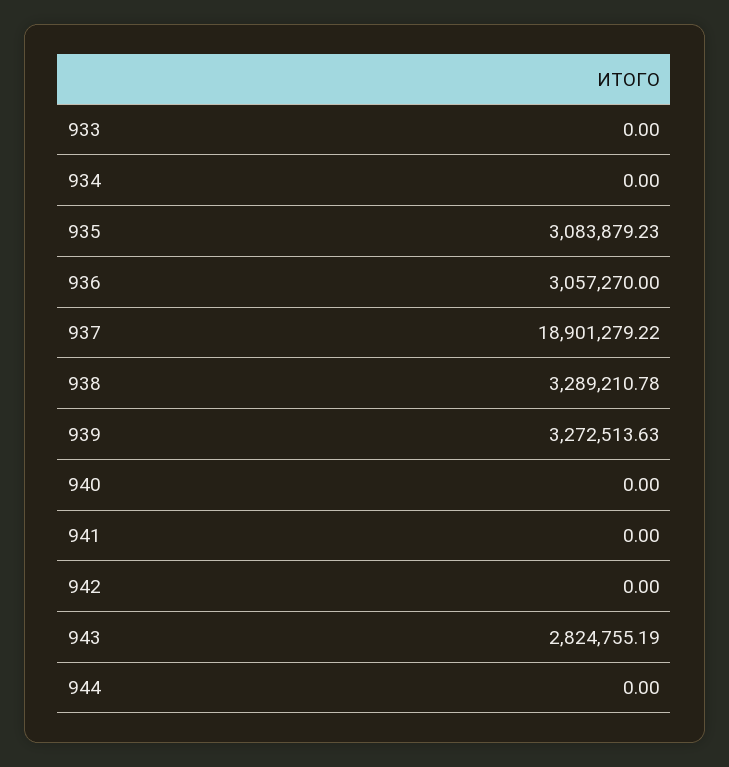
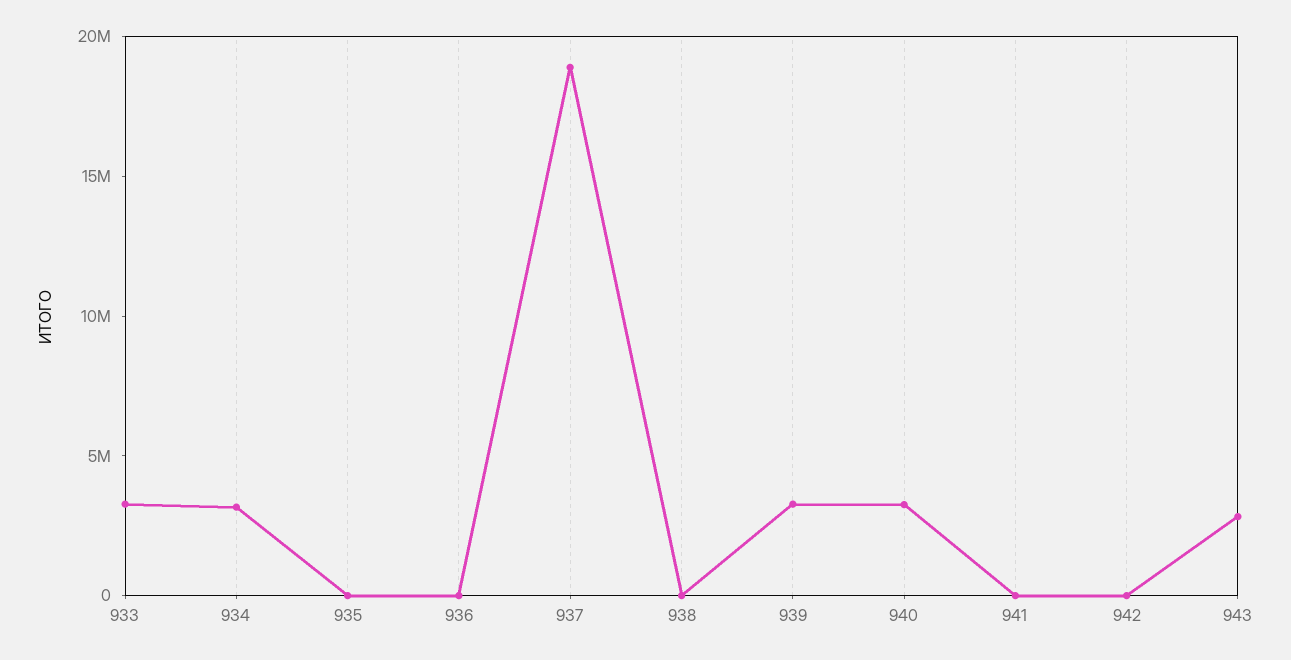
933: 0 -> 3000000
934: 0 -> 3000000
935: 3083879.23 -> 0
936: 3057270 -> 0
938: 3289210.78 -> 0
940: 0 -> 3000000
944: 0 -> none

